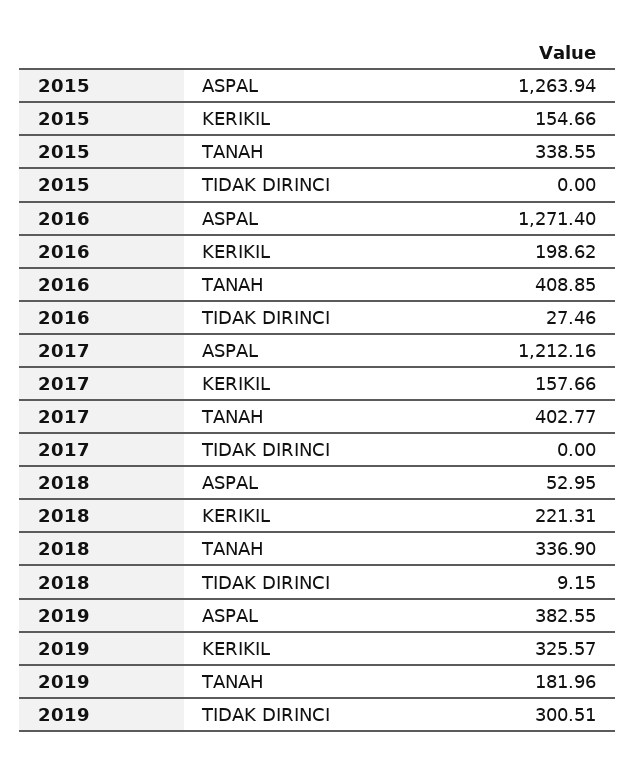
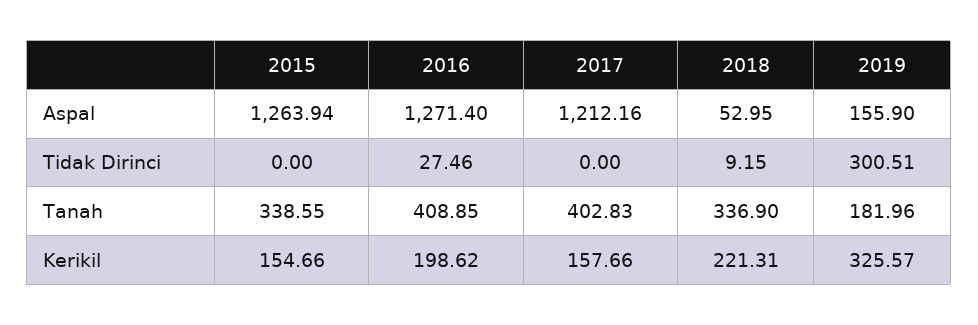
2017, TANAH: 402.77 -> 402.83
2019, ASPAL: 382.55 -> 155.9

